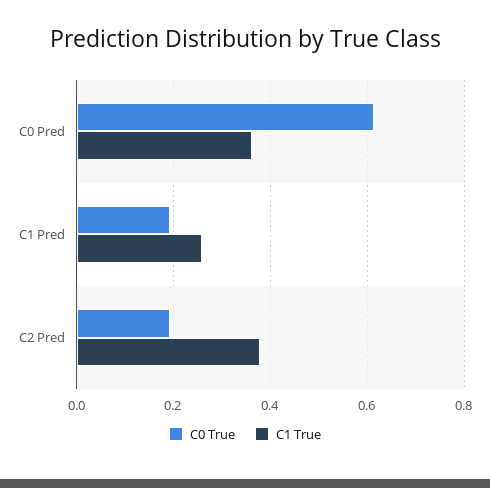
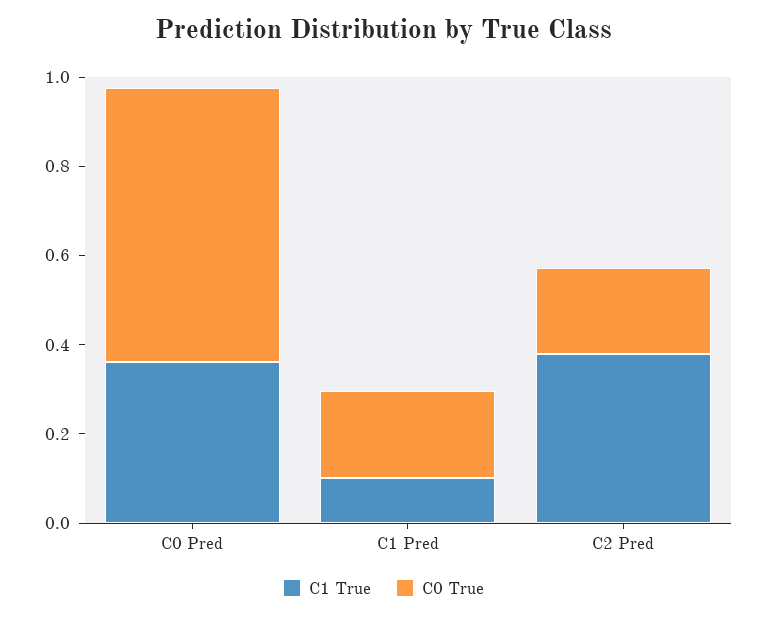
C1 True, C1 Pred: 0.26 -> 0.1

